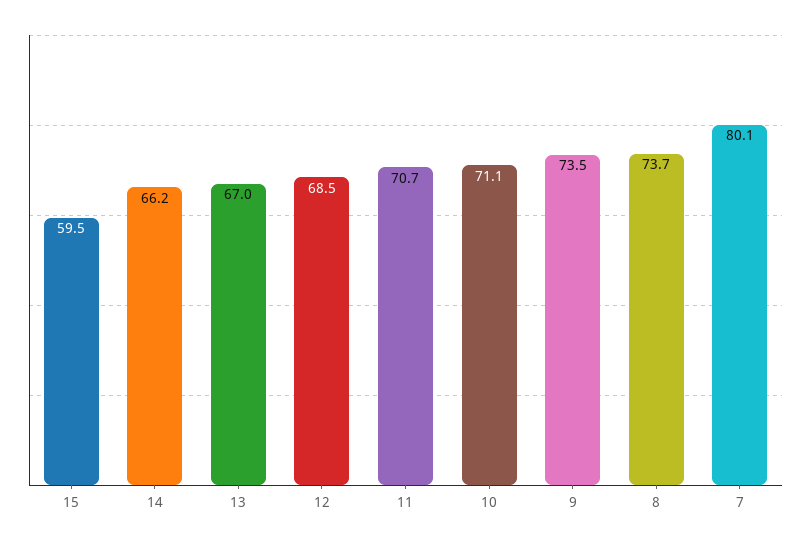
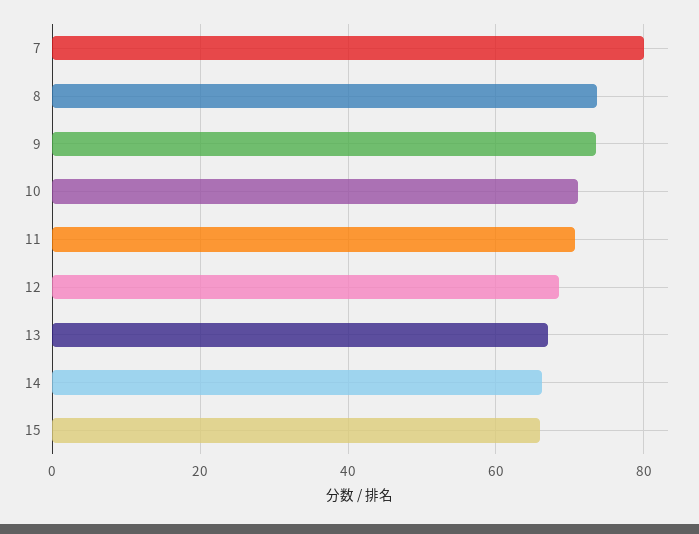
15: 59.5 -> 66

